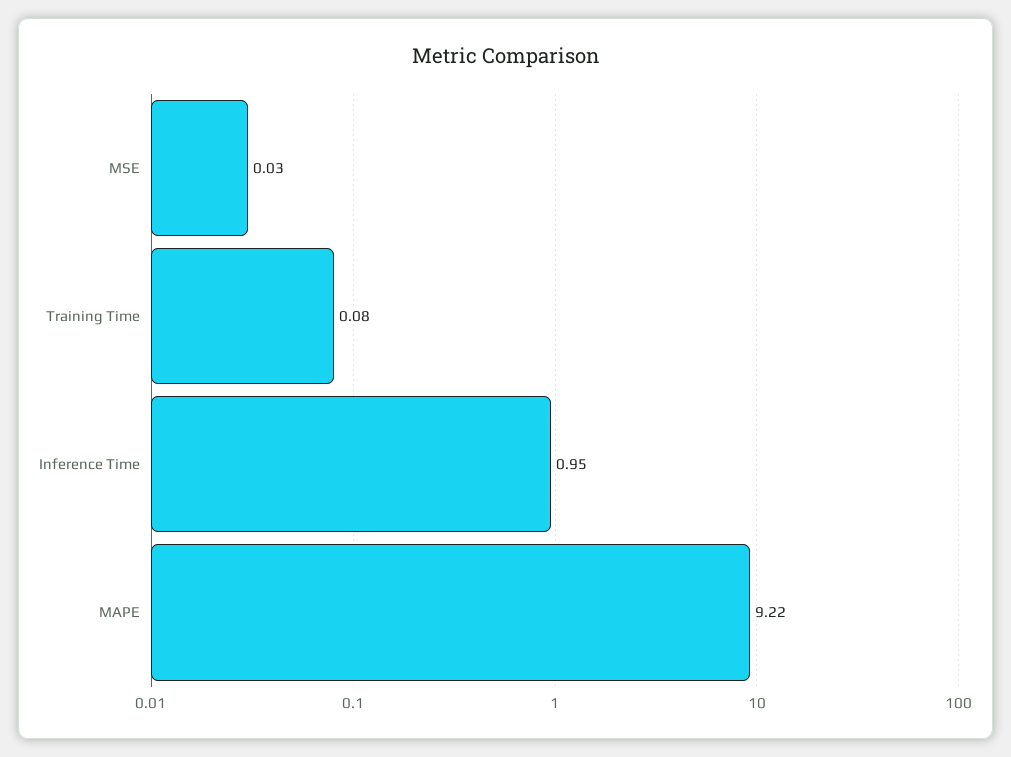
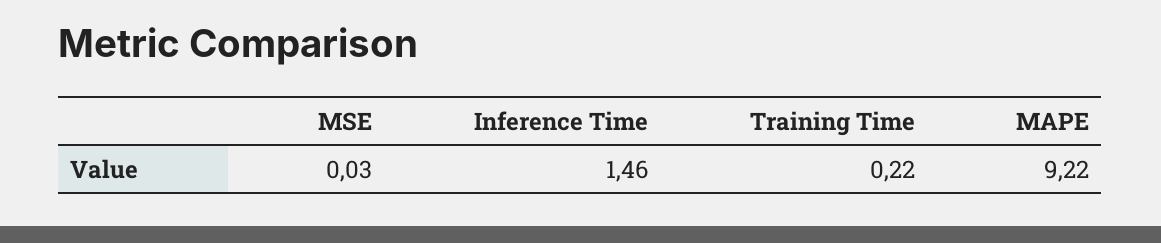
Training Time: 0.08 -> 0.22
Inference Time: 0.95 -> 1.46

